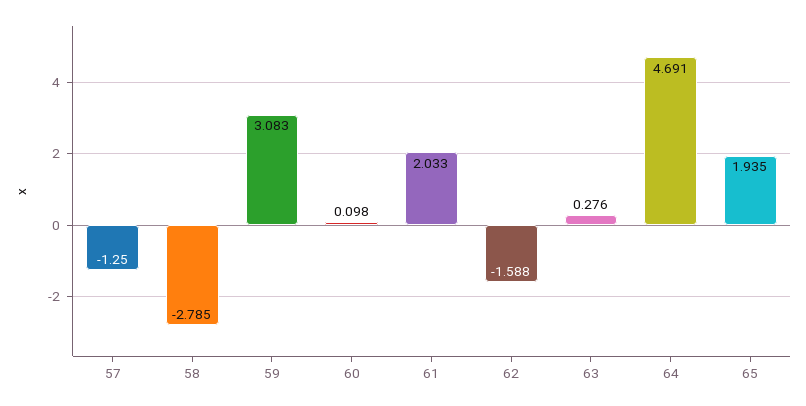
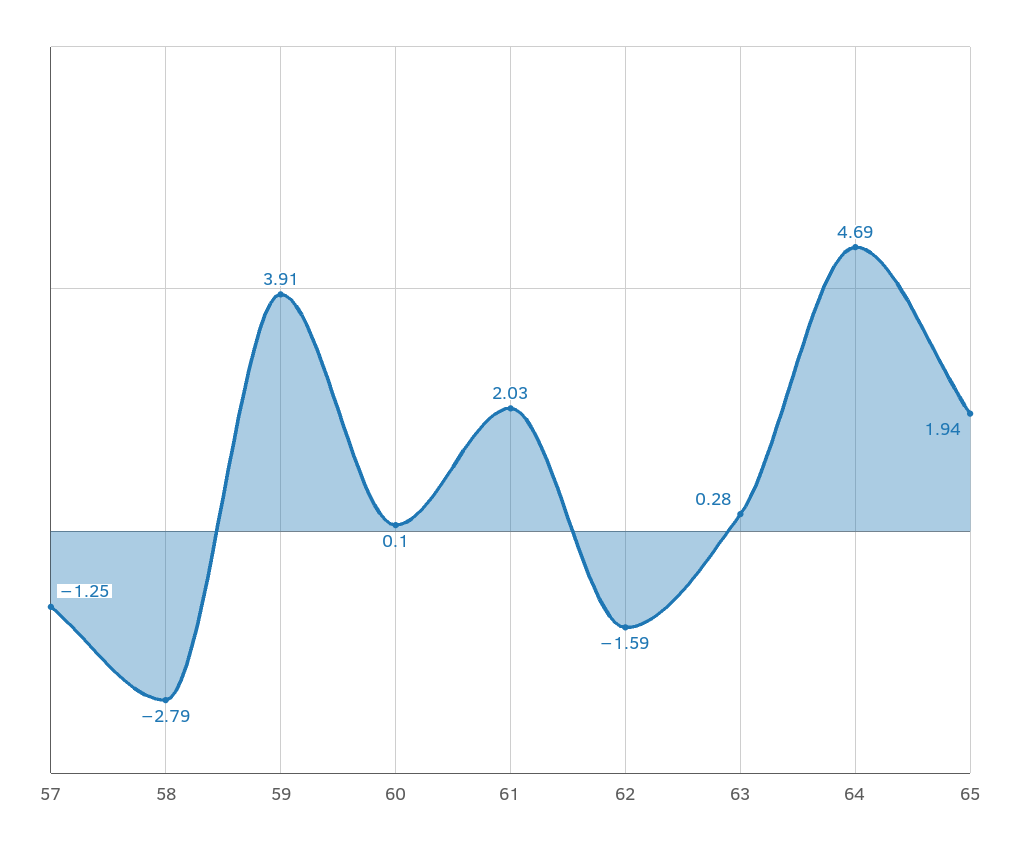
59: 3.083 -> 3.91

